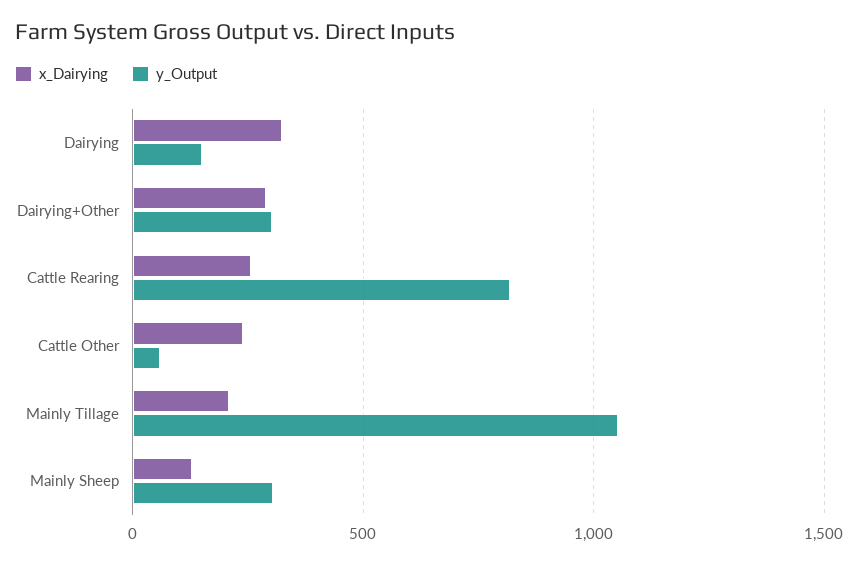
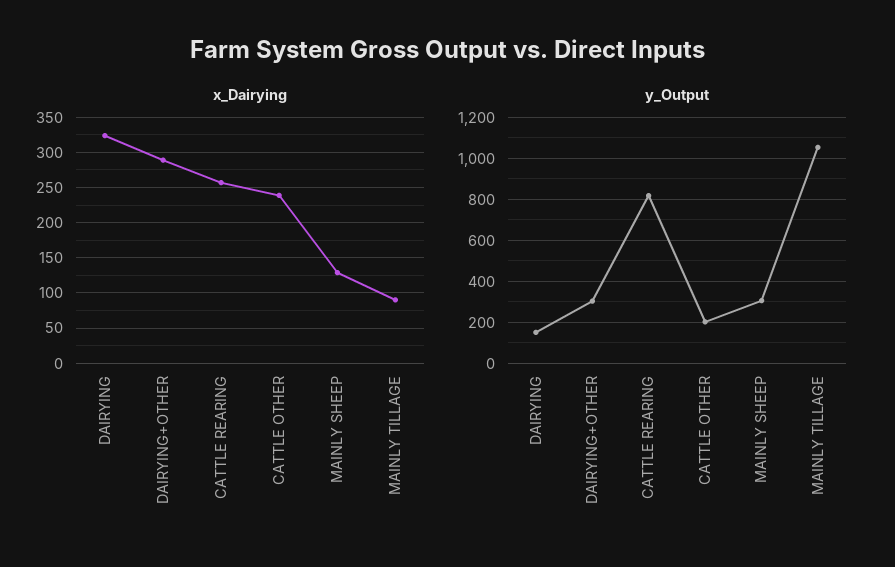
y_Output, Cattle Other: 50 -> 200
x_Dairying, Mainly Tillage: 200 -> 90

